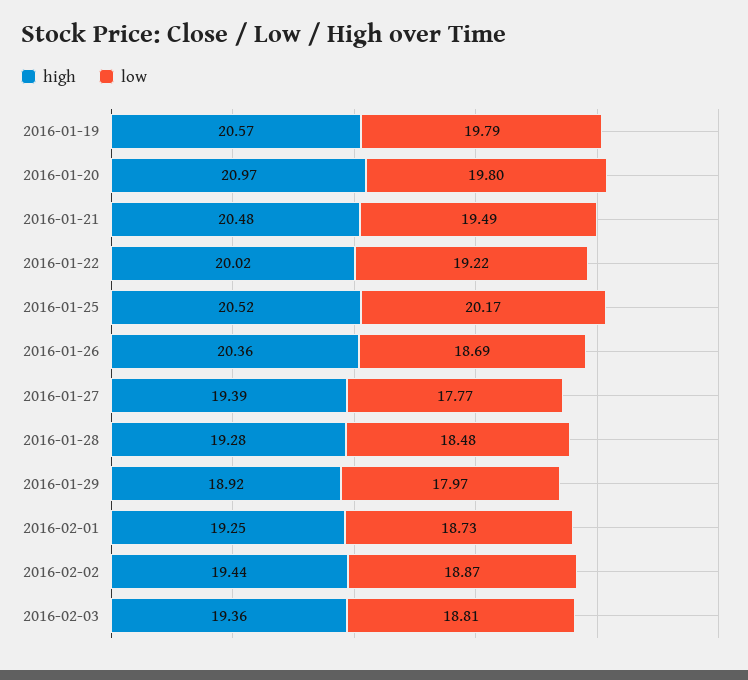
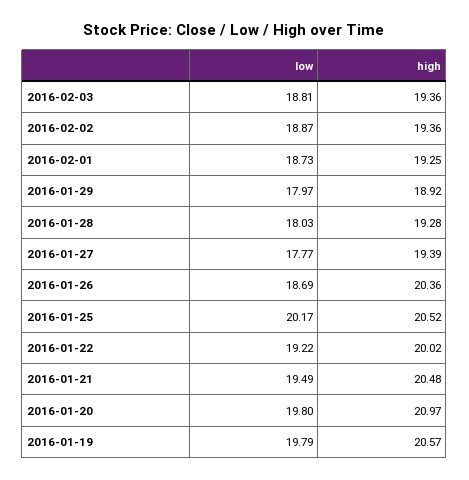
low, 2016-01-28: 18.48 -> 18.03
high, 2016-02-02: 19.44 -> 19.36

